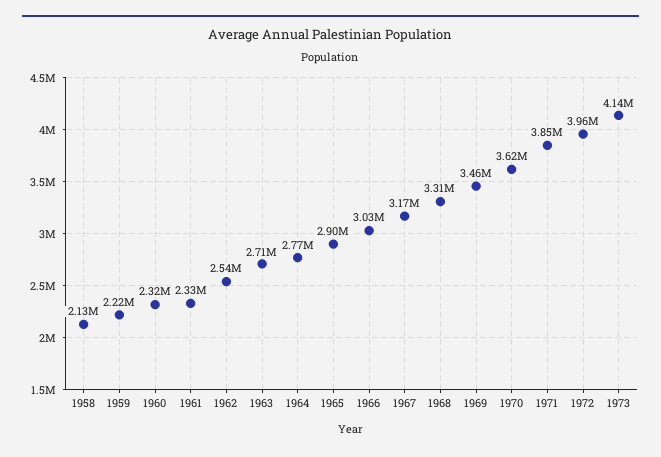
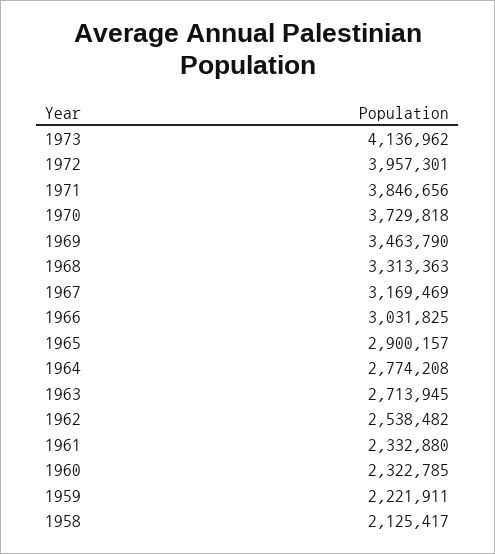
1970: 3620000 -> 3729818

